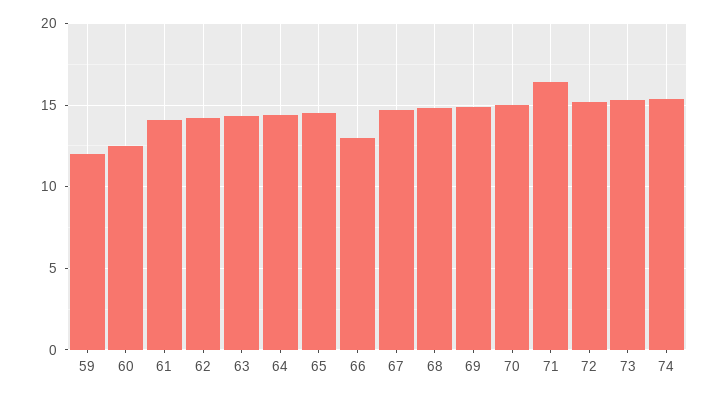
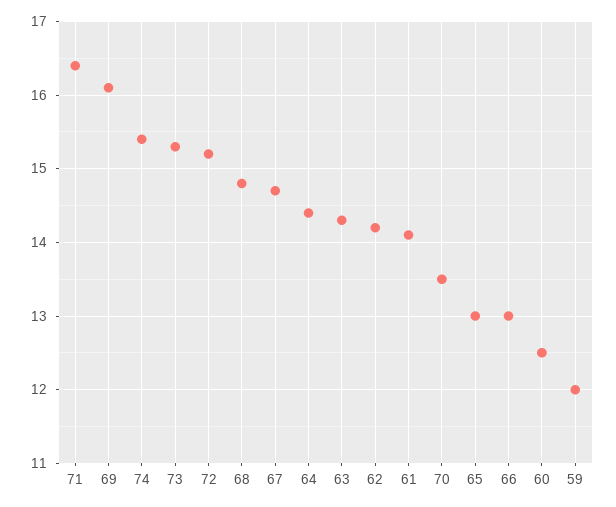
65: 14.5 -> 13
69: 15 -> 16.1
70: 15 -> 13.5

